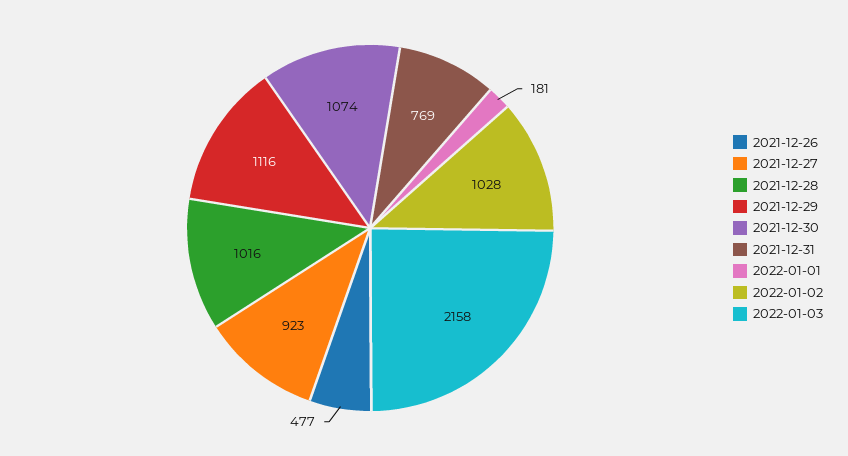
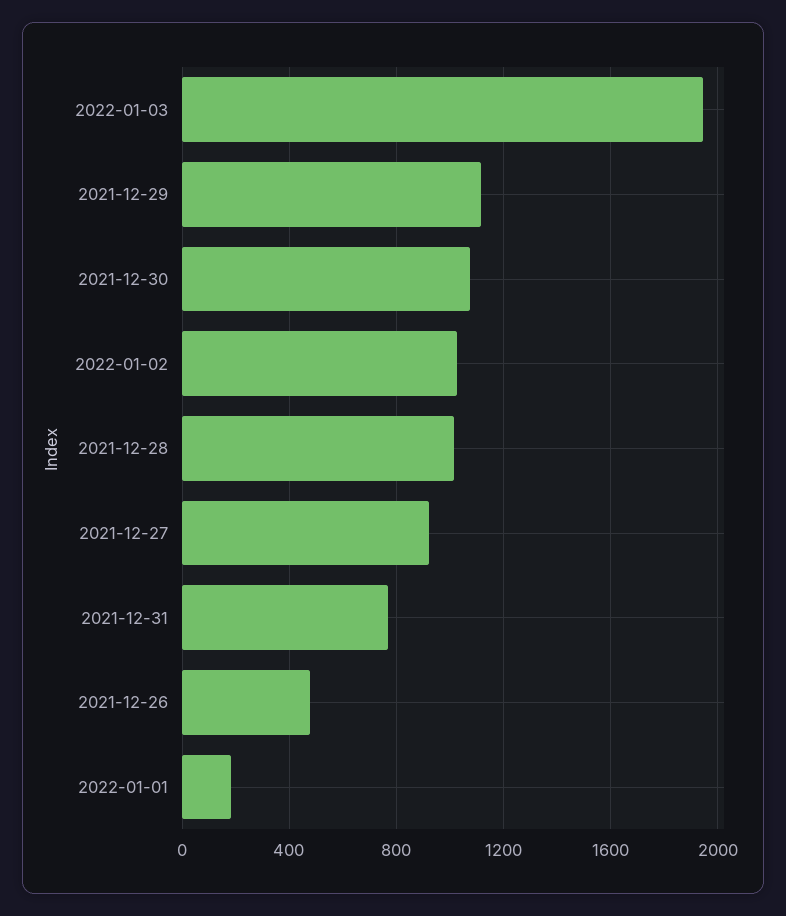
2022-01-03: 2158 -> 1950

